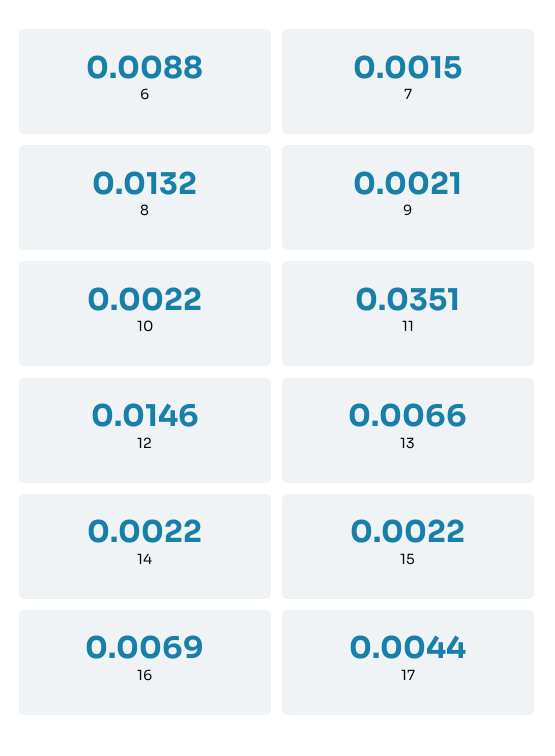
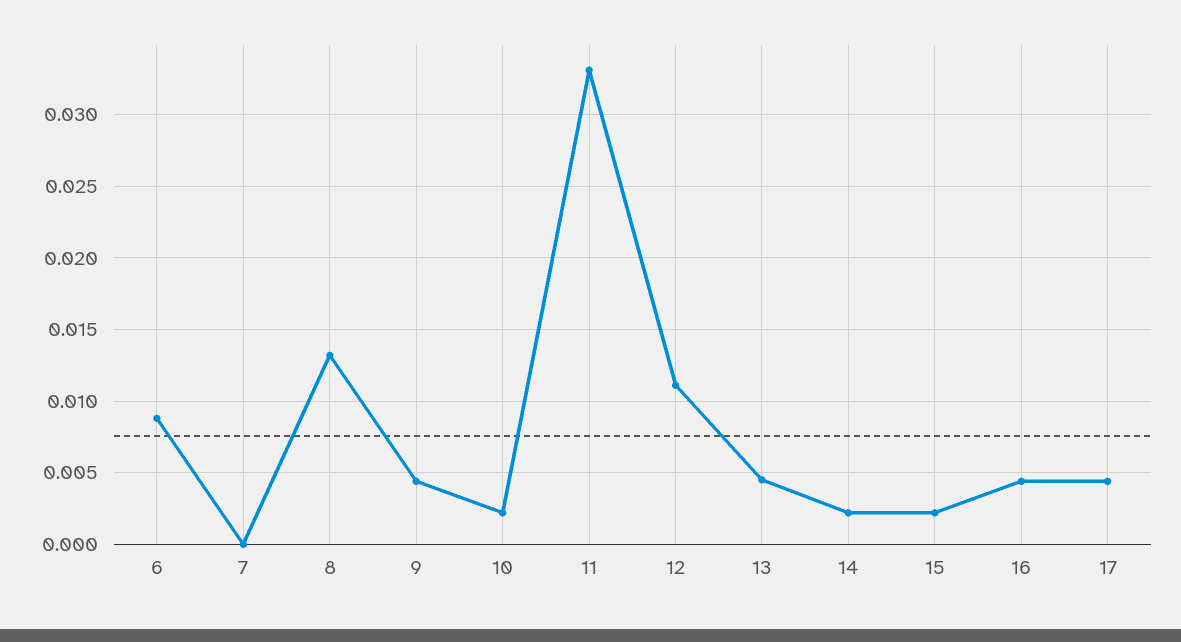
7: 0.0015 -> 0
9: 0.0021 -> 0.0045
11: 0.0351 -> 0.033
12: 0.0146 -> 0.011
13: 0.0066 -> 0.0045
16: 0.0069 -> 0.0045

